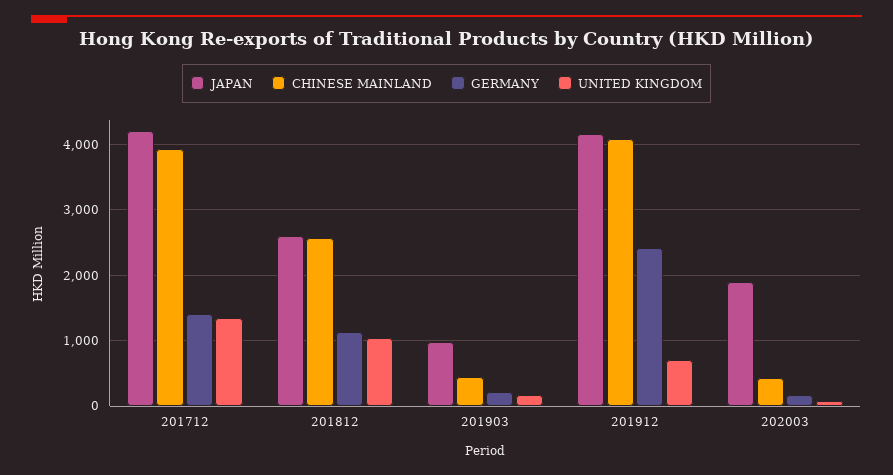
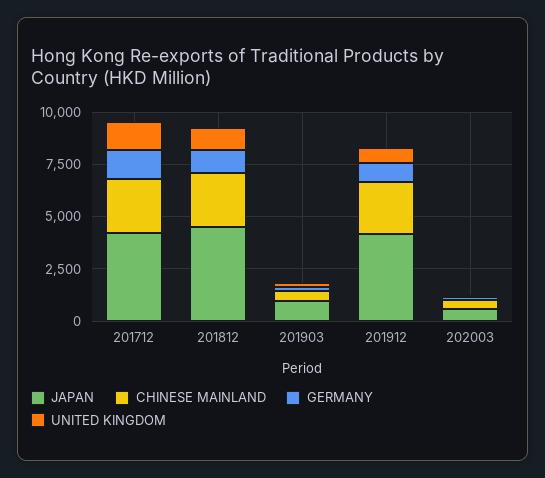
CHINESE MAINLAND, 201712: 3900 -> 2500
JAPAN, 201812: 2600 -> 4500
CHINESE MAINLAND, 201912: 4100 -> 2500
GERMANY, 201912: 2400 -> 1000
JAPAN, 202003: 1900 -> 500

